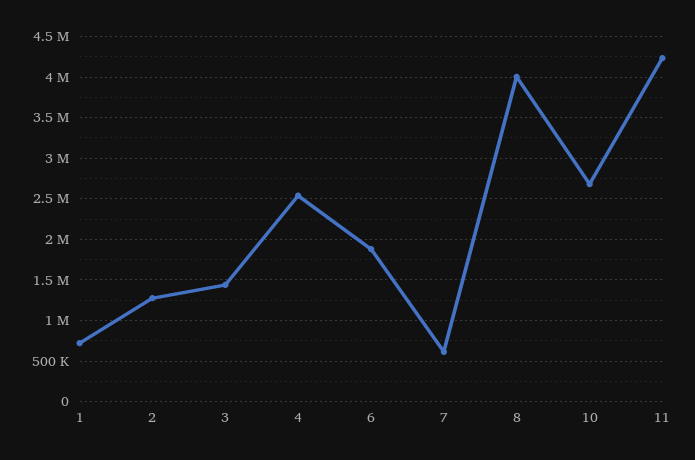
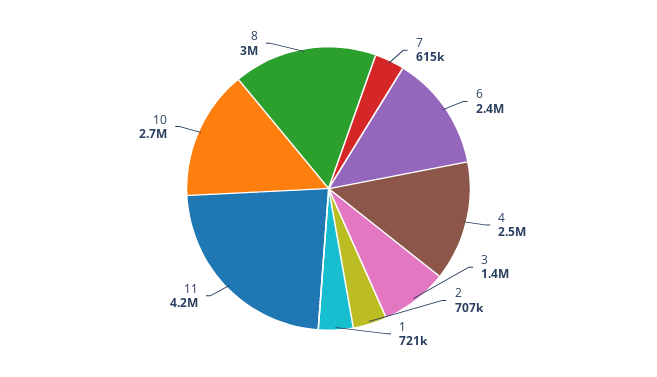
2: 1300000 -> 707000
6: 1900000 -> 2400000
8: 4000000 -> 3000000

